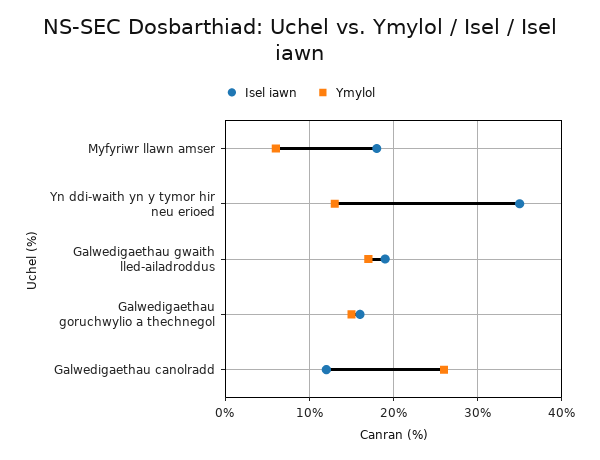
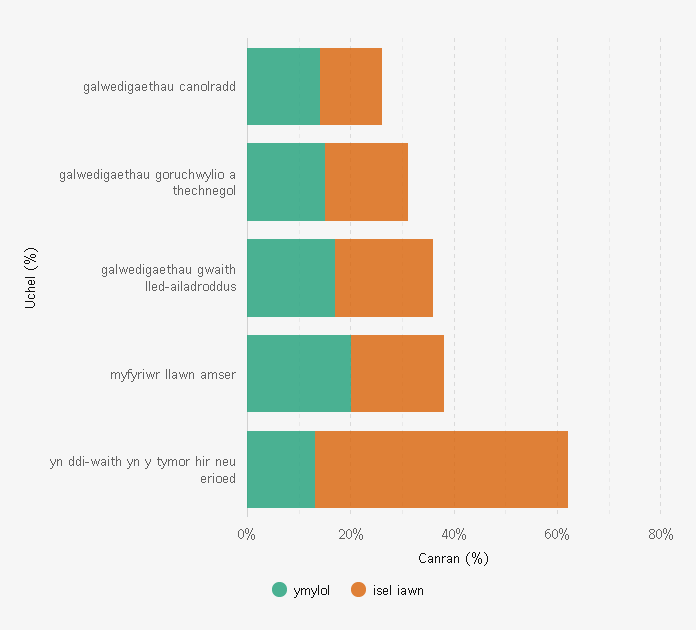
Ymylol, Myfyriwr llawn amser: 6 -> 20
Isel iawn, Yn ddi-waith yn y tymor hir neu erioed: 35 -> 50
Ymylol, Galwedigaethau canolradd: 26 -> 15

